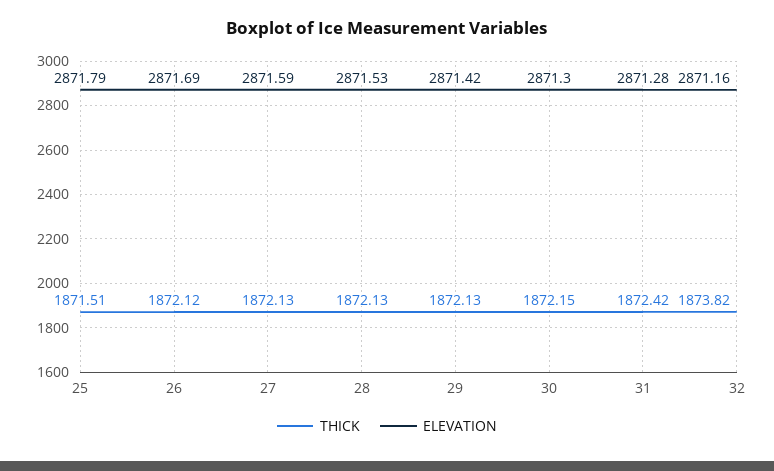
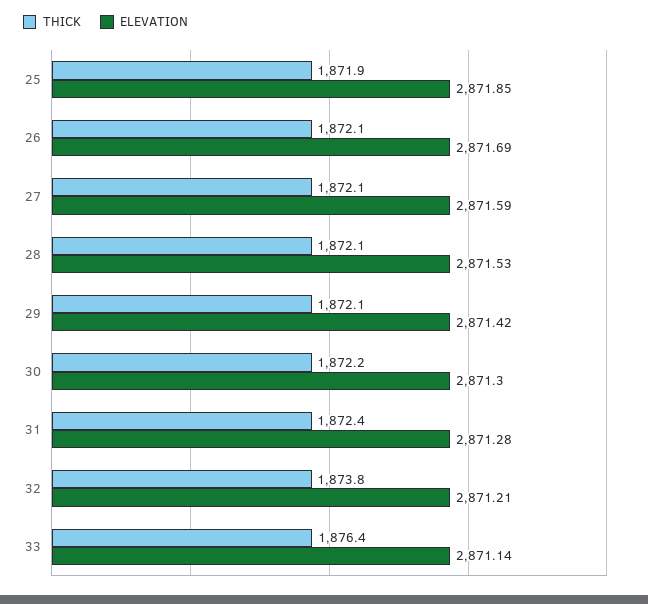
THICK, 25: 1871.51 -> 1871.9
ELEVATION, 25: 2871.79 -> 2871.85
ELEVATION, 32: 2871.16 -> 2871.21
THICK, 33: none -> 1876.4
ELEVATION, 33: none -> 2871.14

